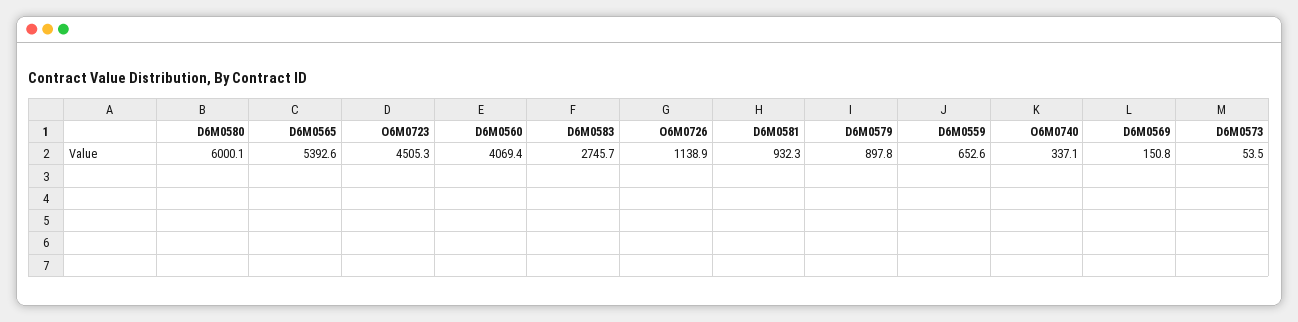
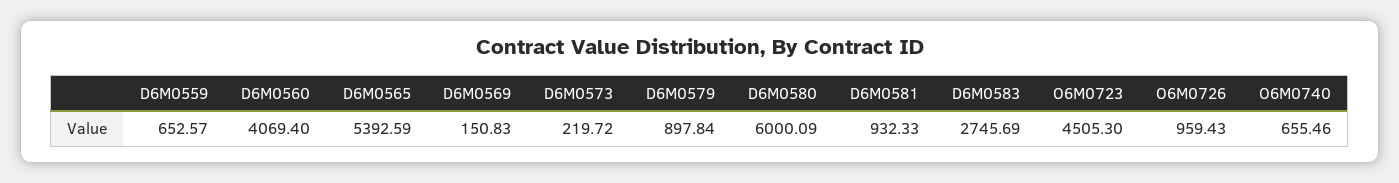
O6M0726: 1138.9 -> 959.43
O6M0740: 337.1 -> 655.46
D6M0573: 53.5 -> 219.72

